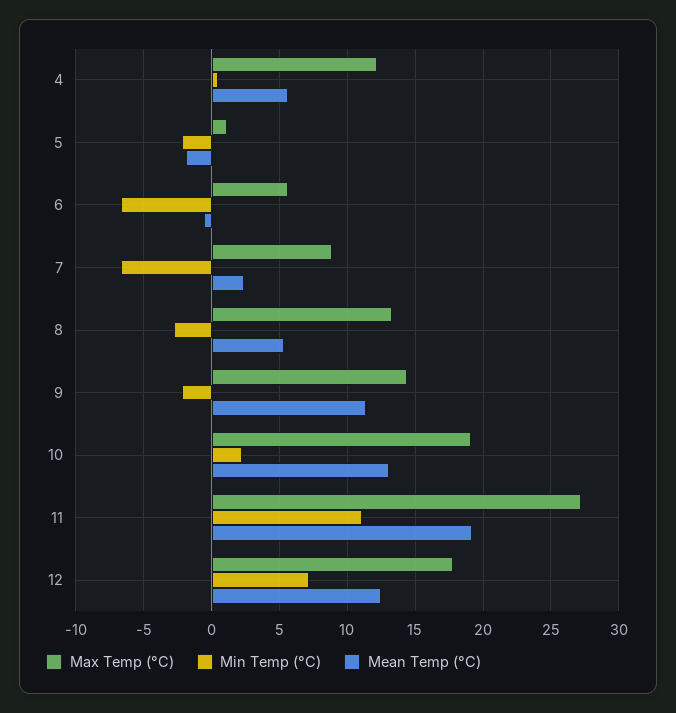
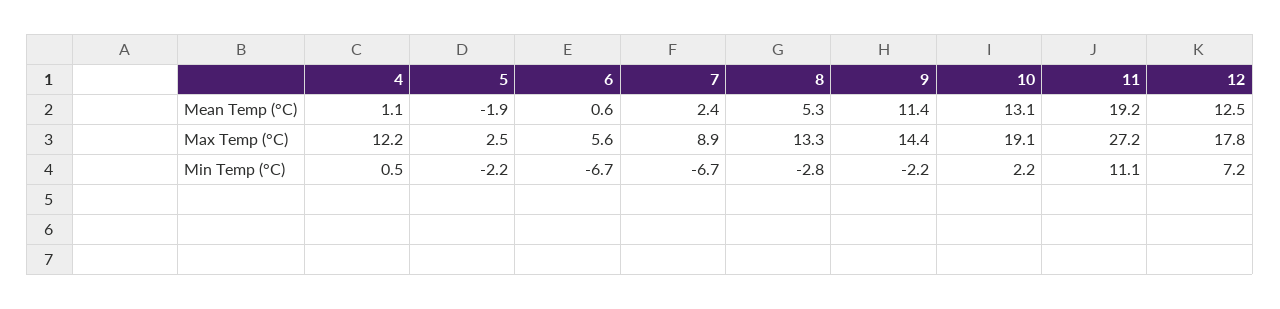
Mean Temp (°C), 4: 5.5 -> 1.1
Max Temp (°C), 5: 1 -> 2.5
Mean Temp (°C), 6: -0.5 -> 0.6

